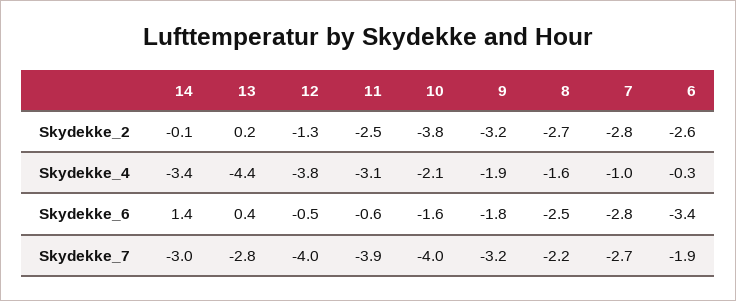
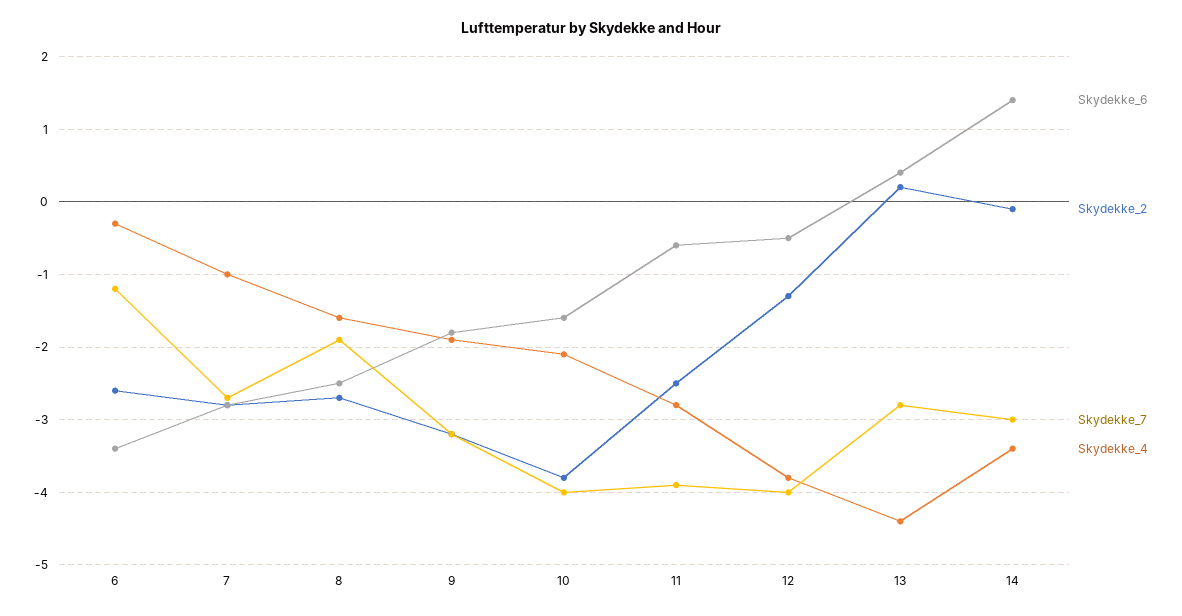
Skydekke_4, 11: -3.1 -> -2.8
Skydekke_7, 8: -2.2 -> -1.9
Skydekke_7, 6: -1.9 -> -1.2

